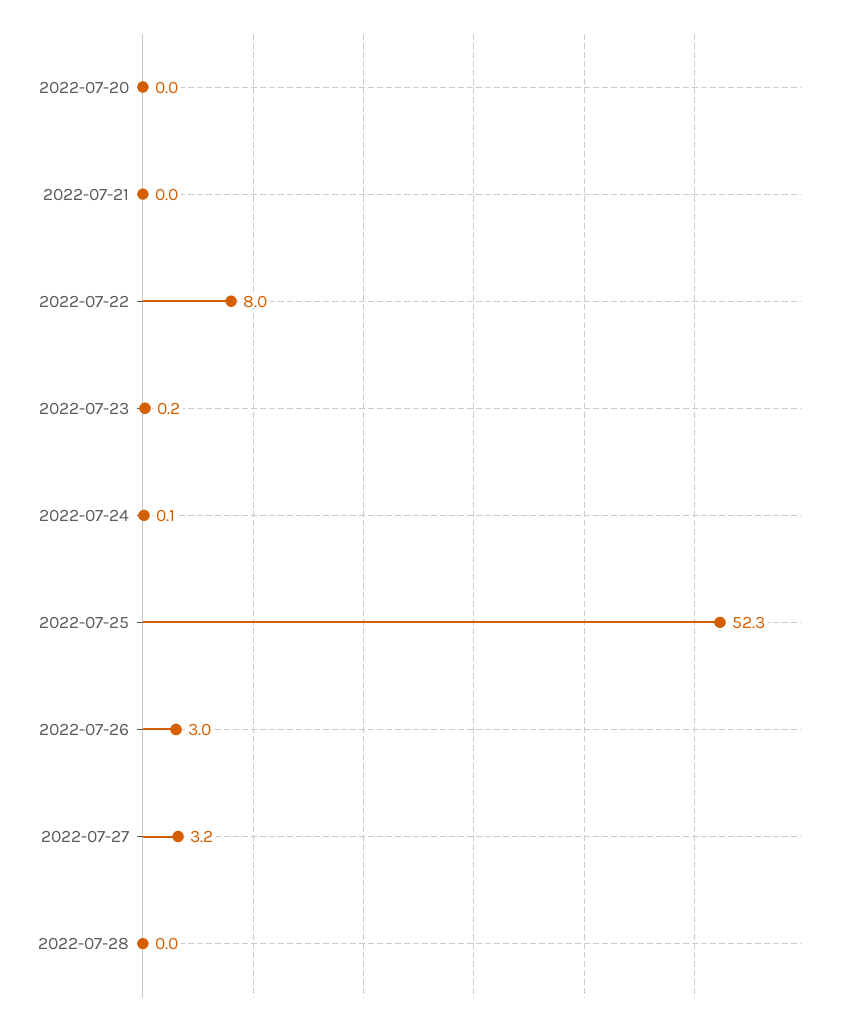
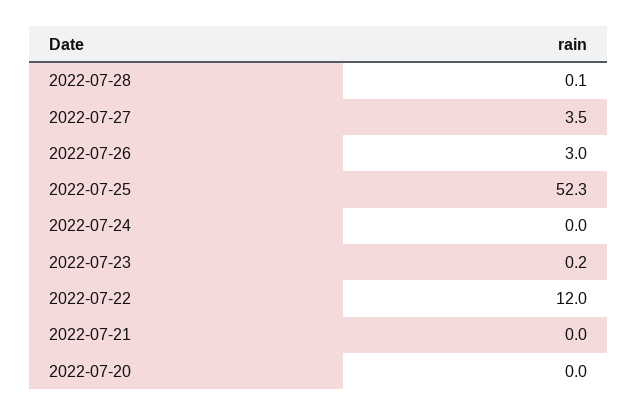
2022-07-22: 8 -> 12
2022-07-24: 0.1 -> 0
2022-07-27: 3.2 -> 3.5
2022-07-28: 0 -> 0.1

